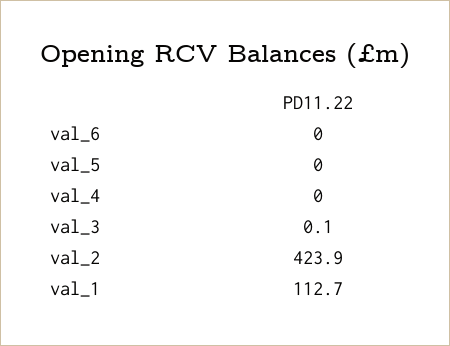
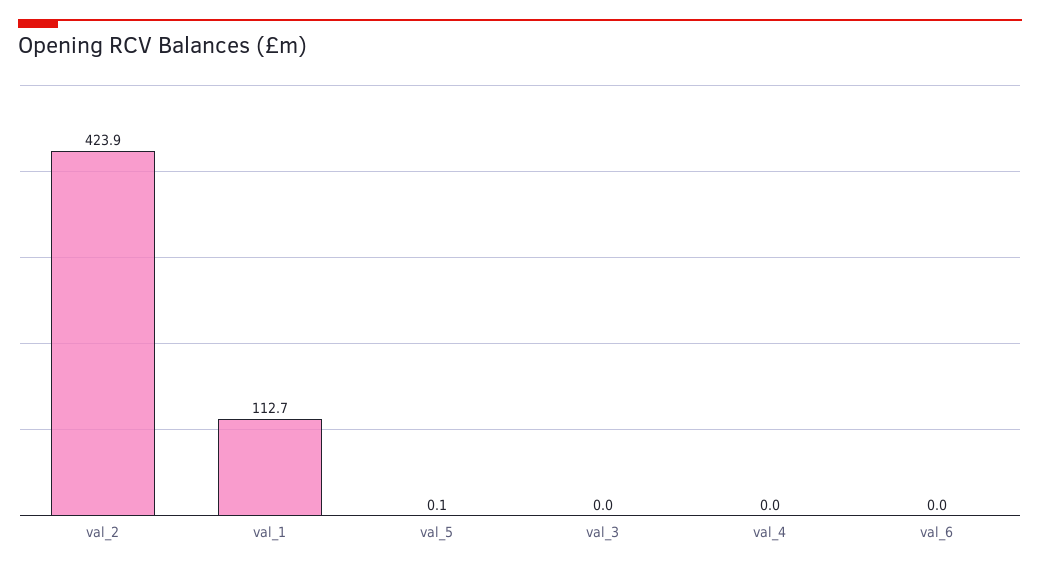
val_5: 0 -> 0.1
val_3: 0.1 -> 0

